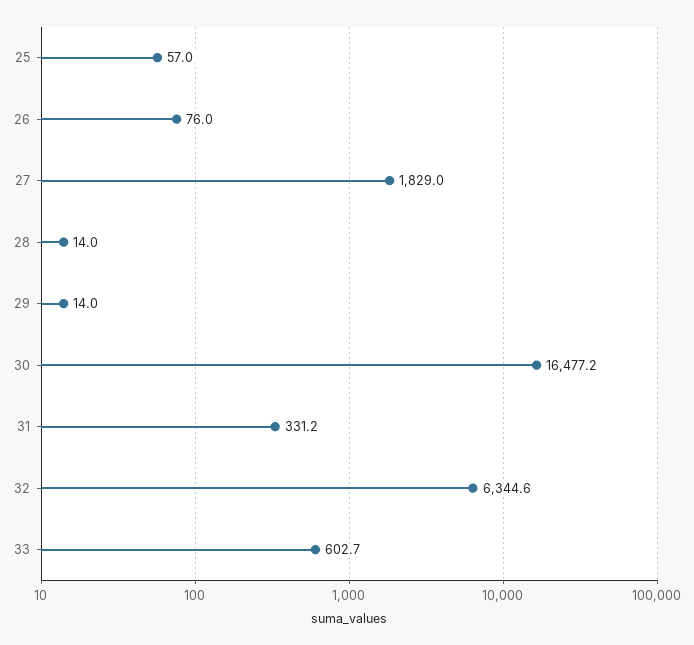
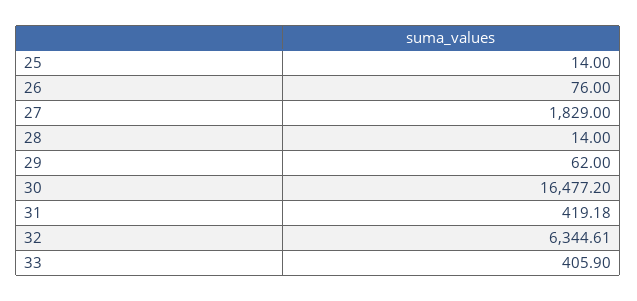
25: 57 -> 14
29: 14 -> 62
31: 331.2 -> 419.18
33: 602.7 -> 405.9

